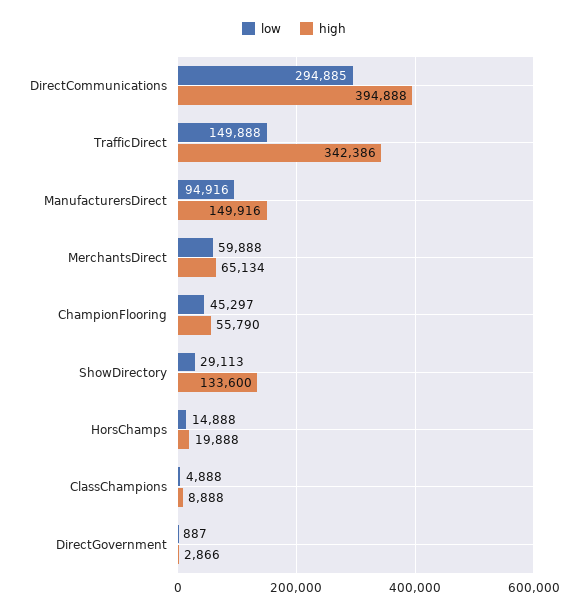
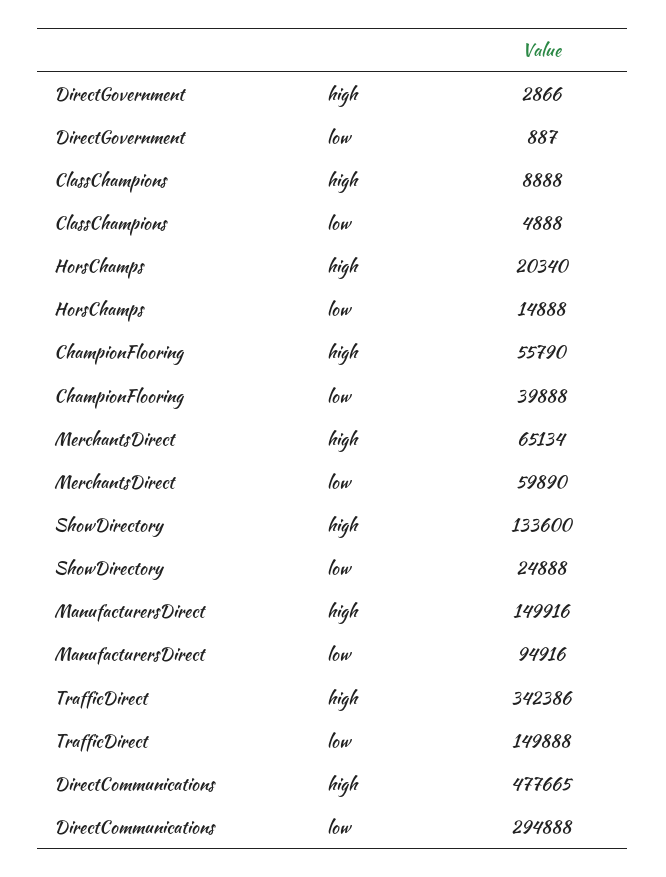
low, DirectCommunications: 294885 -> 294888
high, DirectCommunications: 394888 -> 477665
low, MerchantsDirect: 59888 -> 59890
low, ChampionFlooring: 45297 -> 39888
low, ShowDirectory: 29113 -> 24888
high, HorsChamps: 19888 -> 20340

